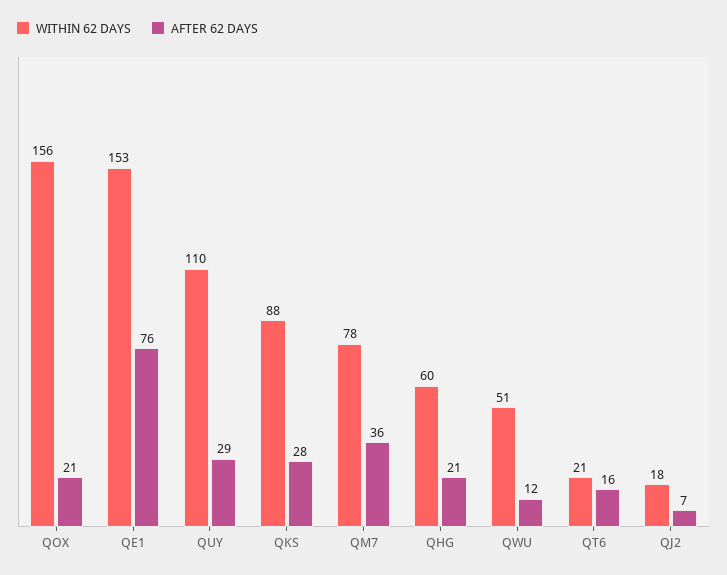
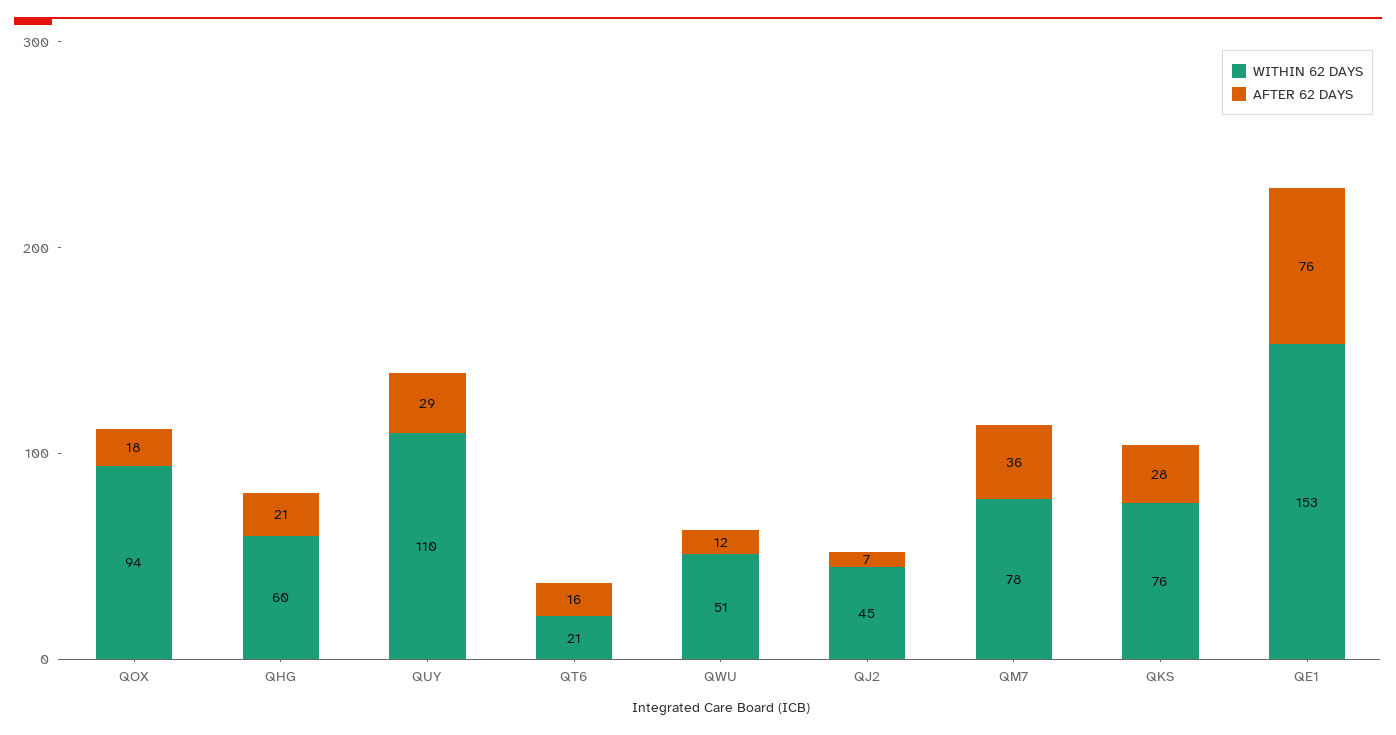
WITHIN 62 DAYS, QOX: 156 -> 94
AFTER 62 DAYS, QOX: 21 -> 18
WITHIN 62 DAYS, QKS: 88 -> 76
WITHIN 62 DAYS, QJ2: 18 -> 45

